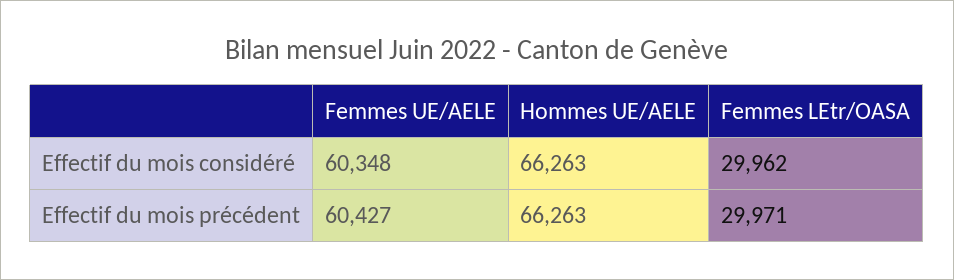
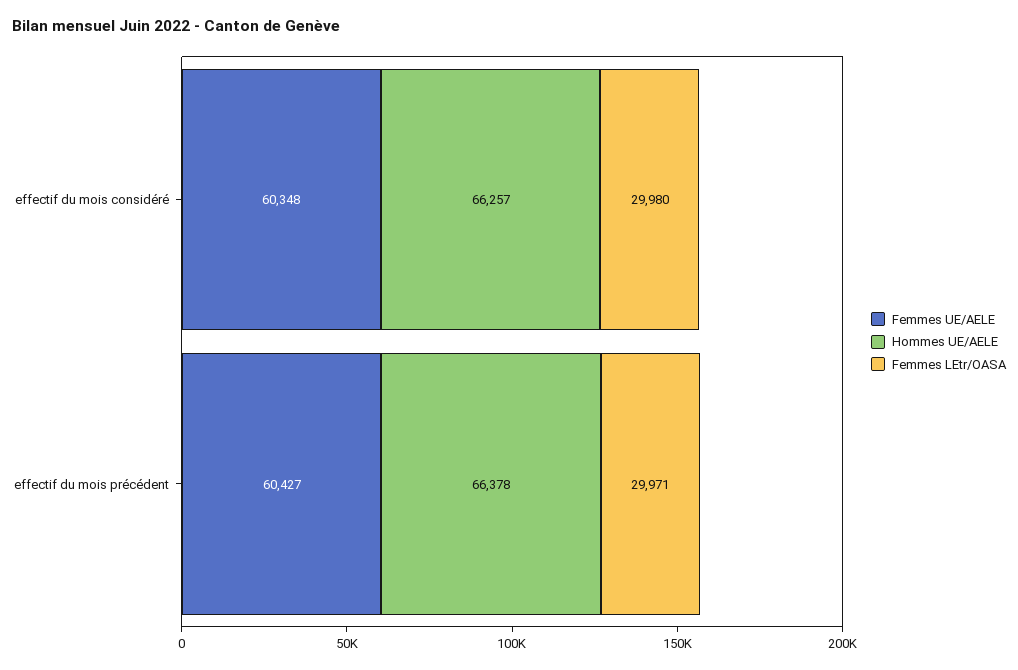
Hommes UE/AELE, Effectif du mois considéré: 66263 -> 66257
Femmes LEtr/OASA, Effectif du mois considéré: 29962 -> 29980
Hommes UE/AELE, Effectif du mois précédent: 66263 -> 66378

